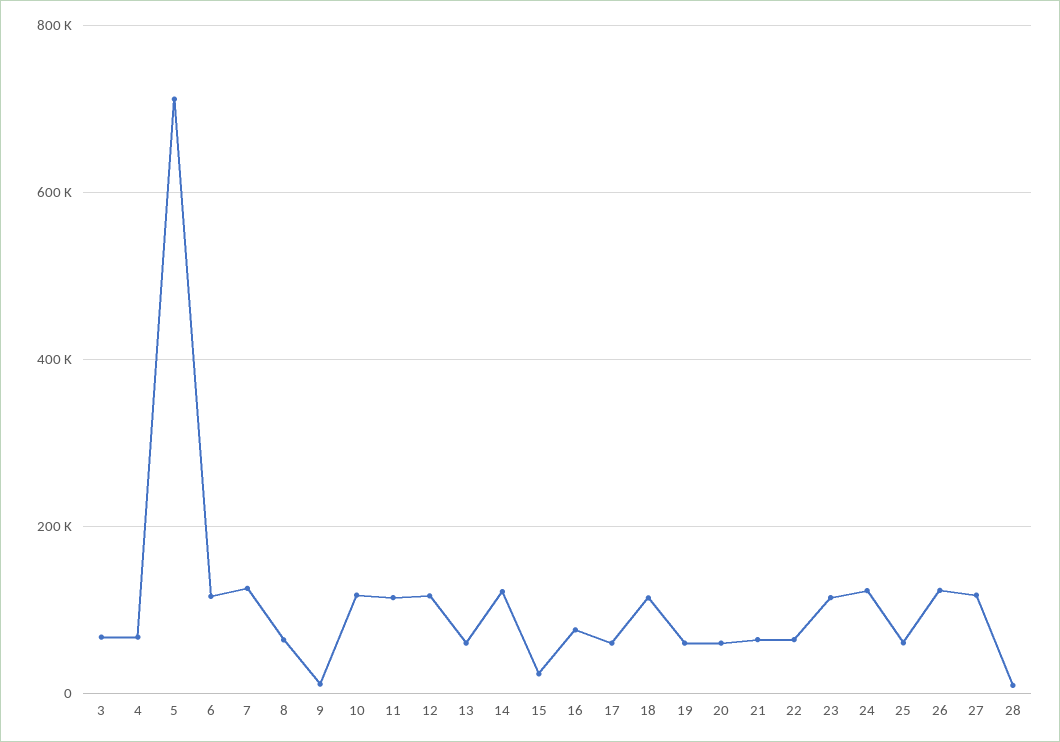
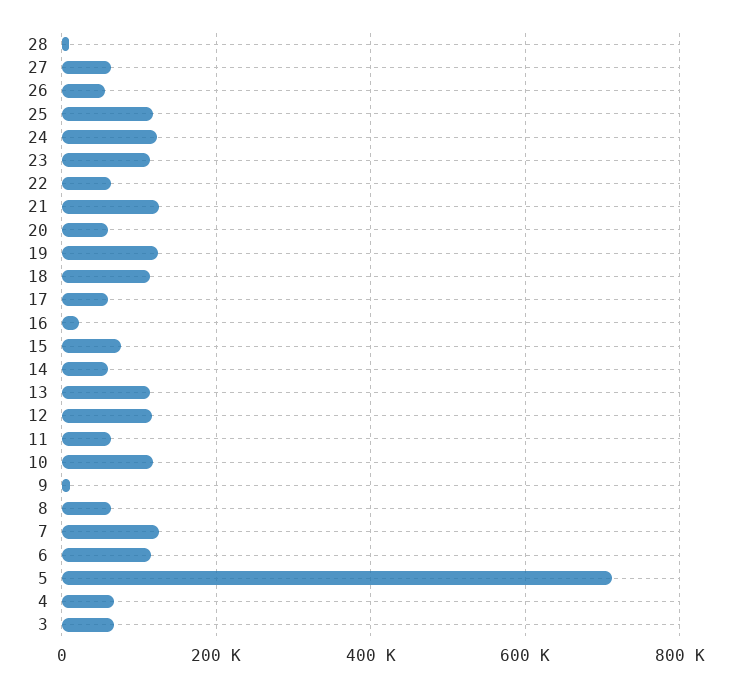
11: 120000 -> 60000
13: 60000 -> 120000
14: 120000 -> 60000
15: 20000 -> 80000
16: 80000 -> 20000
19: 60000 -> 120000
21: 60000 -> 120000
25: 60000 -> 120000
26: 120000 -> 60000
27: 120000 -> 60000

